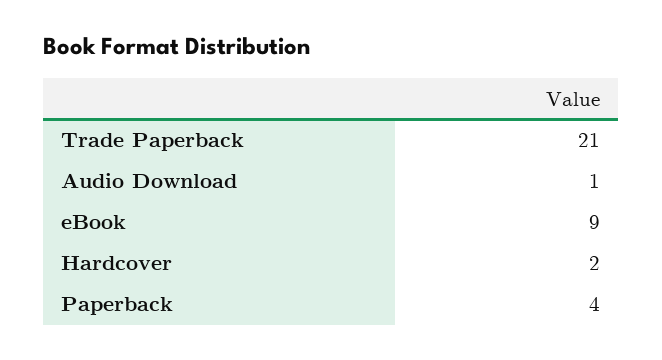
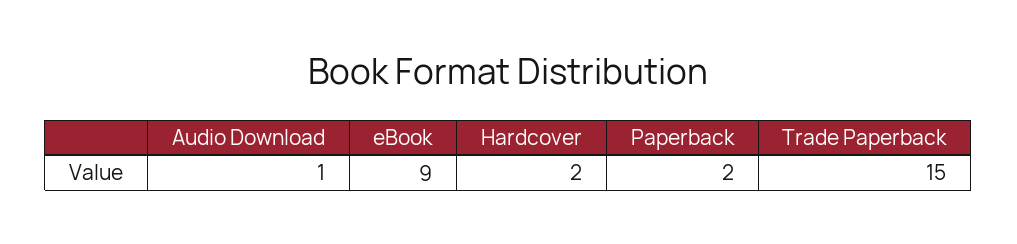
Trade Paperback: 21 -> 15
Paperback: 4 -> 2

